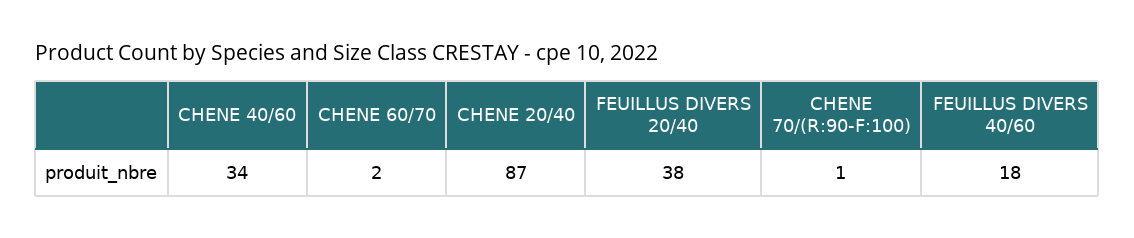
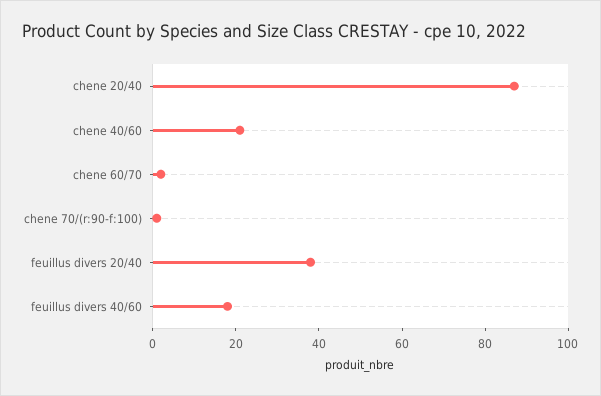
CHENE 40/60: 34 -> 20

